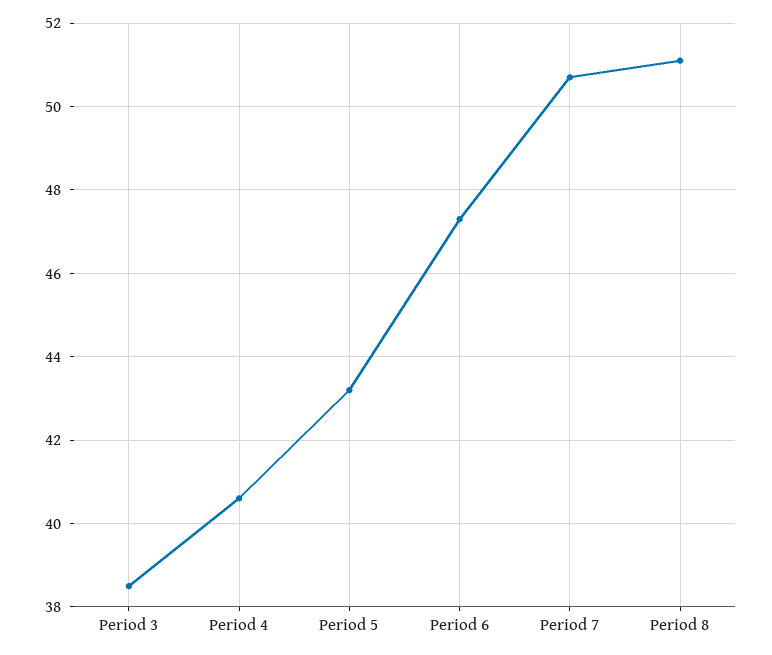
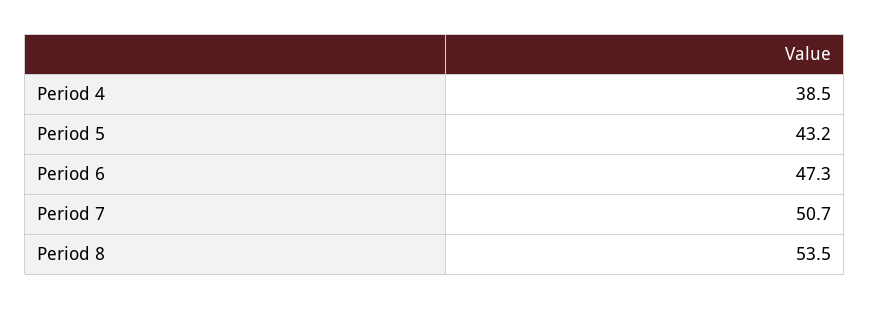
Period 3: 38.5 -> none
Period 4: 40.5 -> 38.5
Period 8: 51 -> 53.5

